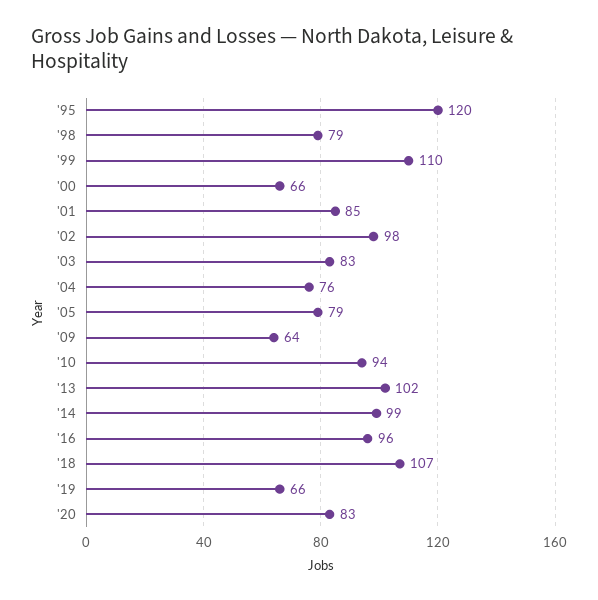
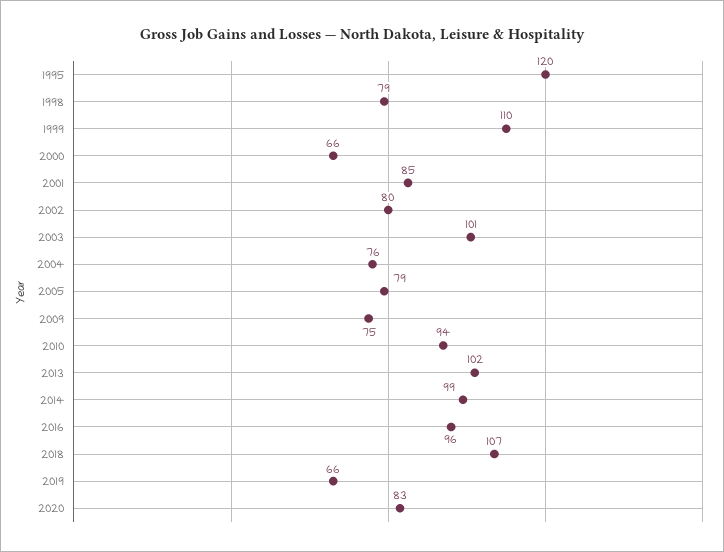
'02: 98 -> 80
'03: 83 -> 101
'09: 64 -> 75

